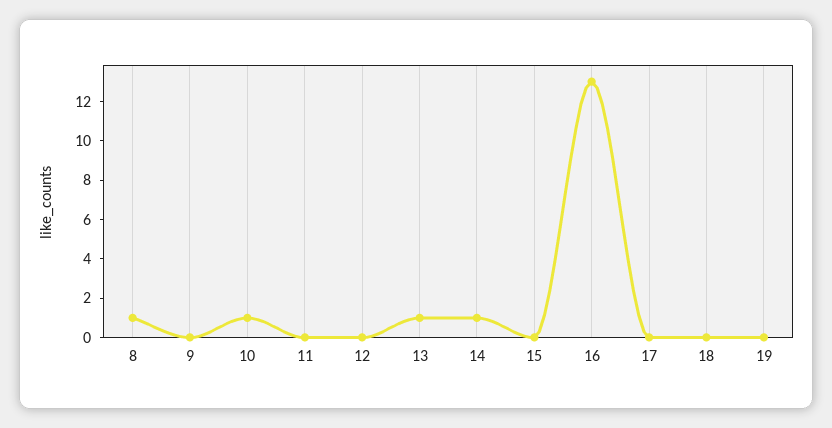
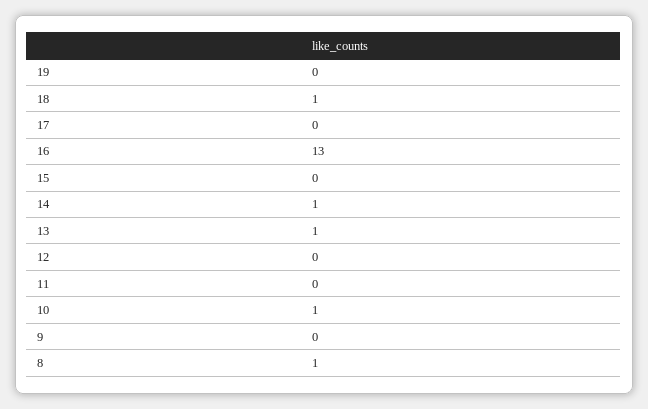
18: 0 -> 1

